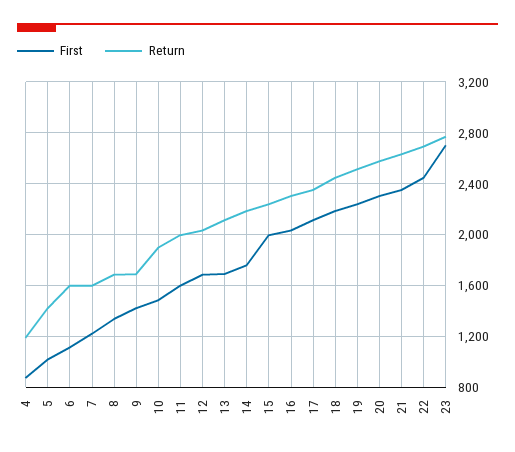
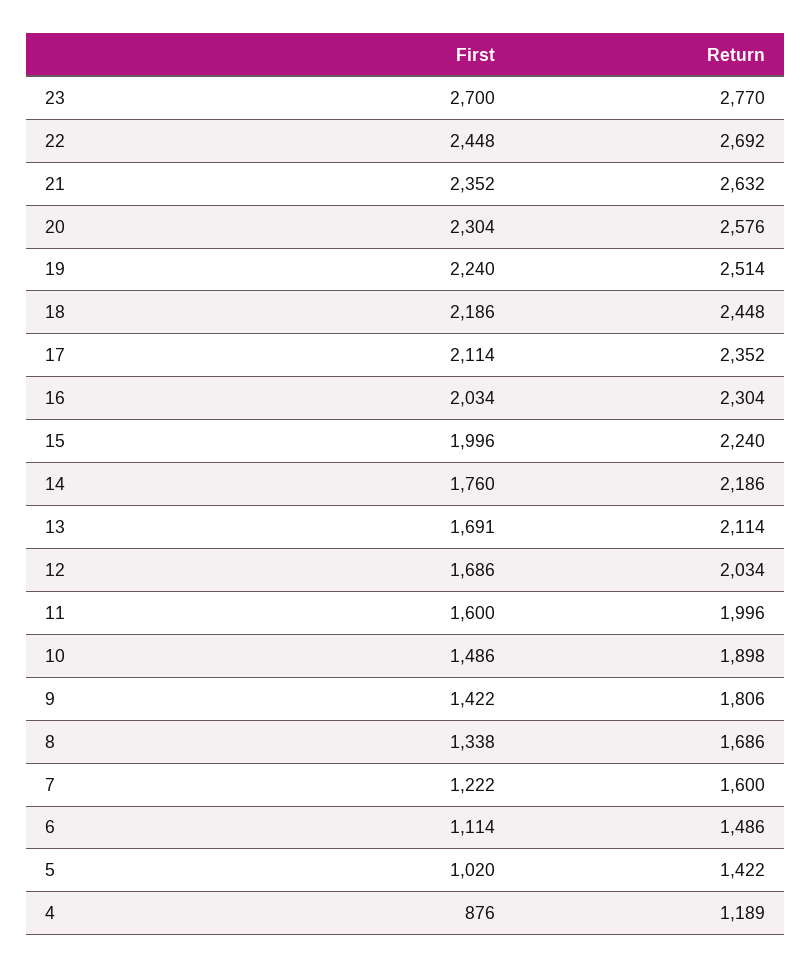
Return, 6: 1600 -> 1486
Return, 9: 1700 -> 1806

